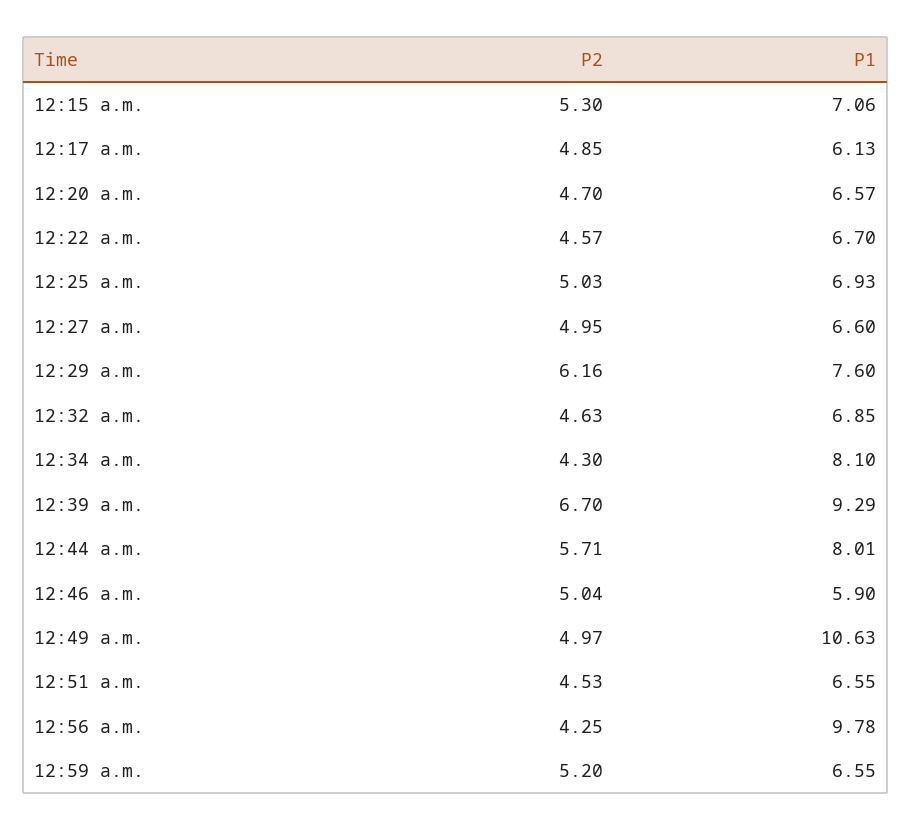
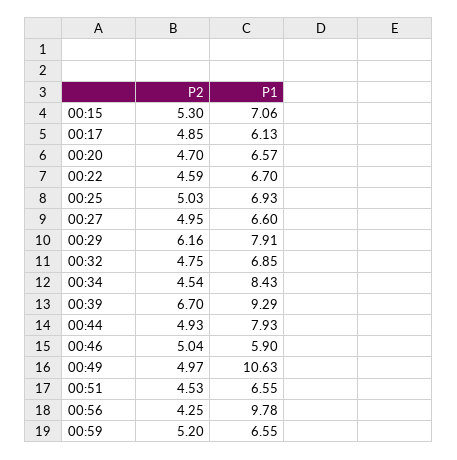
P2, 12:22 a.m.: 4.57 -> 4.59
P1, 12:29 a.m.: 7.6 -> 7.91
P2, 12:32 a.m.: 4.63 -> 4.75
P2, 12:34 a.m.: 4.3 -> 4.54
P1, 12:34 a.m.: 8.1 -> 8.43
P2, 12:44 a.m.: 5.71 -> 4.93
P1, 12:44 a.m.: 8.01 -> 7.93

